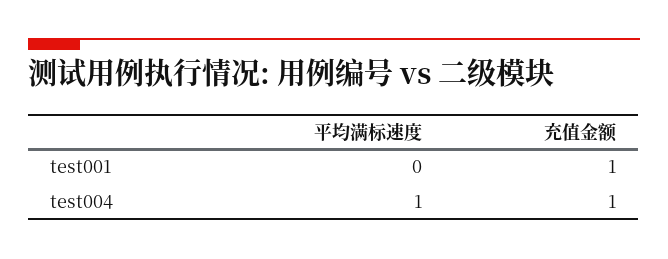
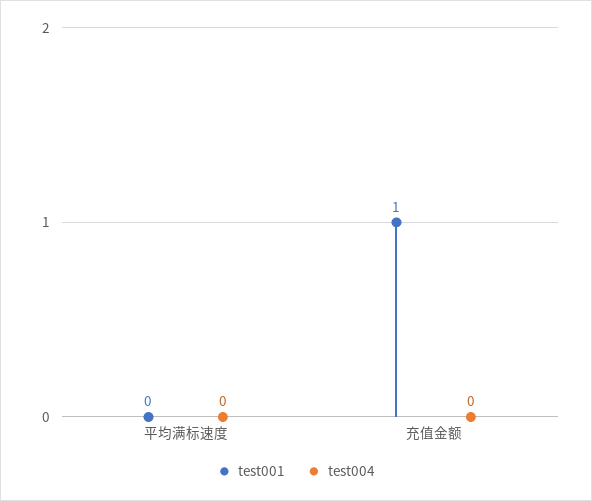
test004, 平均满标速度: 1 -> 0
test004, 充值金额: 1 -> 0

